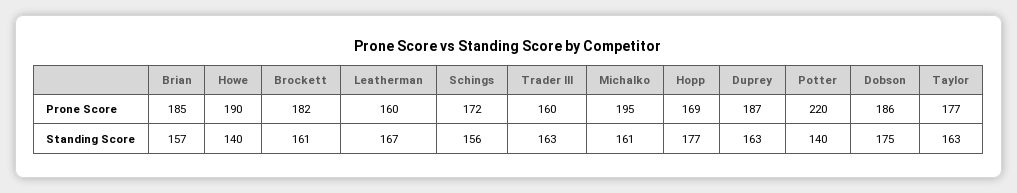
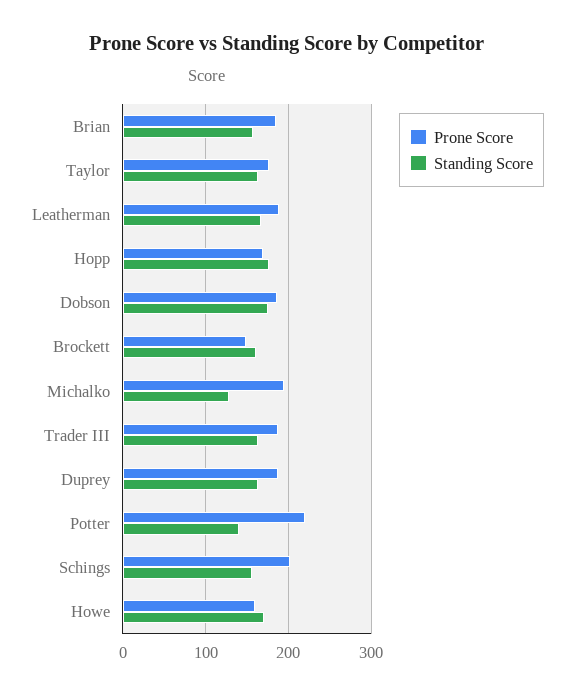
Prone Score, Howe: 190 -> 160
Prone Score, Brockett: 182 -> 150
Prone Score, Leatherman: 160 -> 190
Prone Score, Schings: 172 -> 200
Prone Score, Trader III: 160 -> 190
Standing Score, Howe: 140 -> 170
Standing Score, Michalko: 161 -> 130

